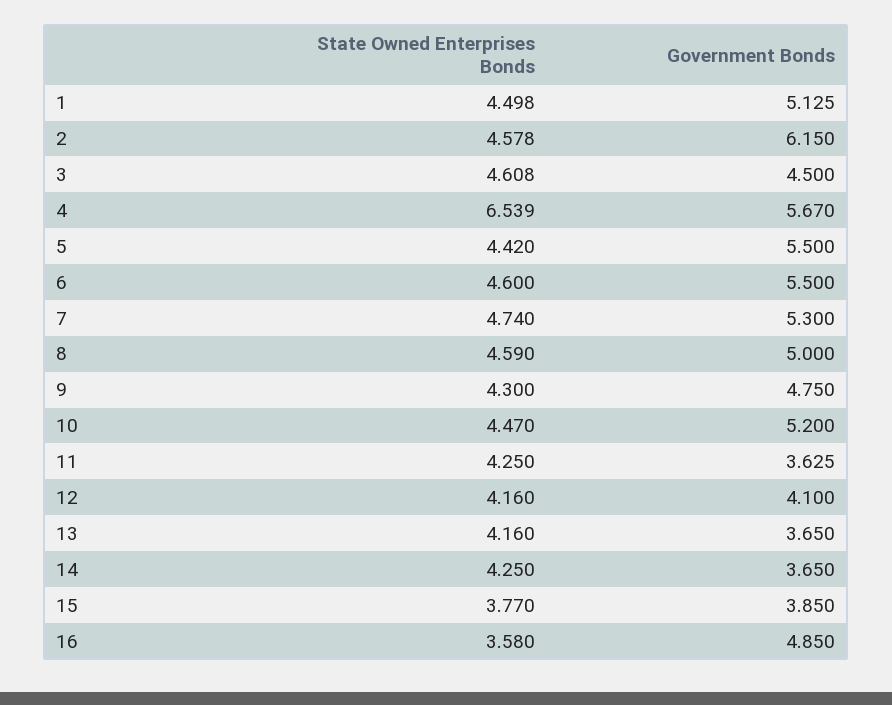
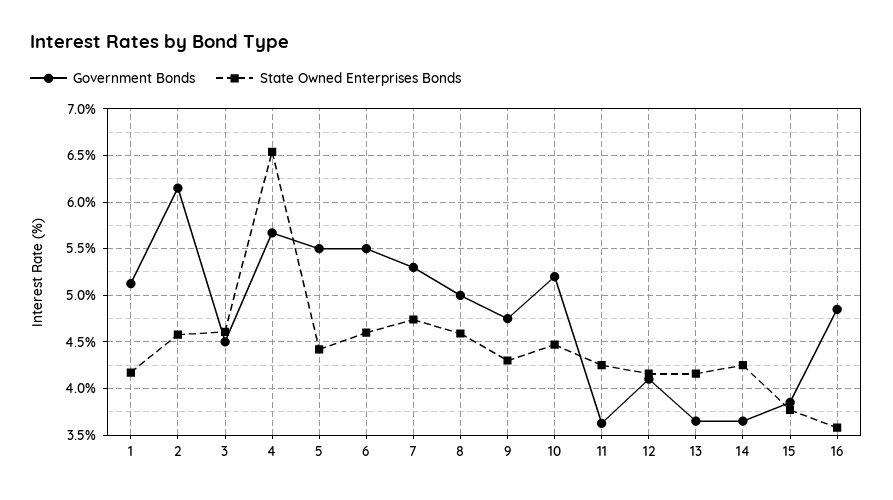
State Owned Enterprises Bonds, 1: 4.498 -> 4.2

